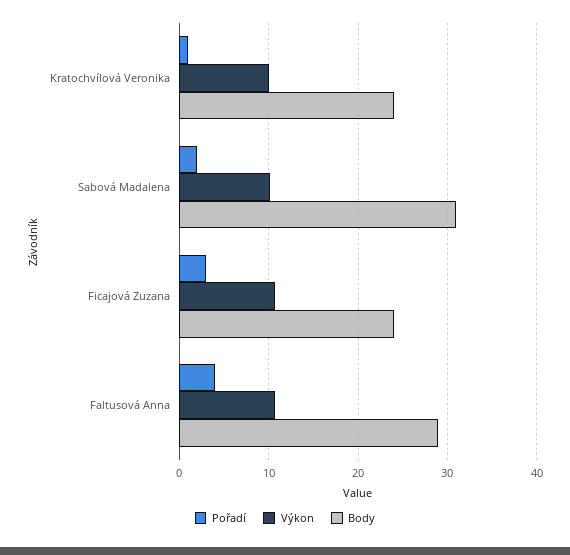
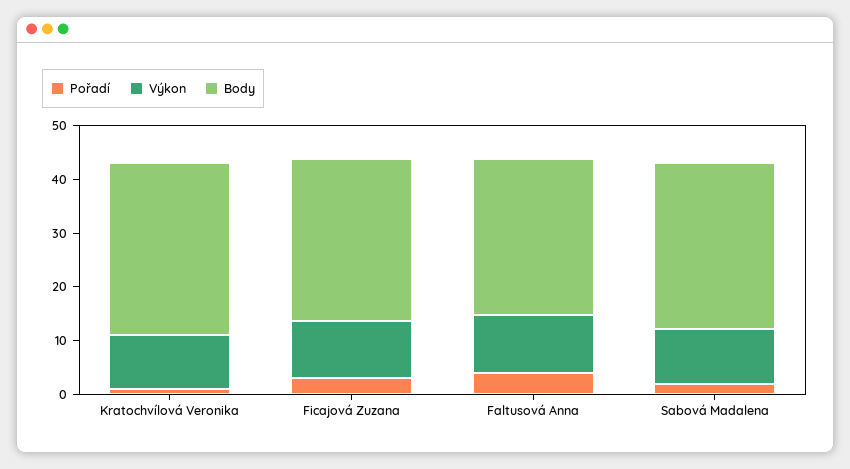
Body, Kratochvílová Veronika: 24 -> 32
Body, Ficajová Zuzana: 24 -> 30

